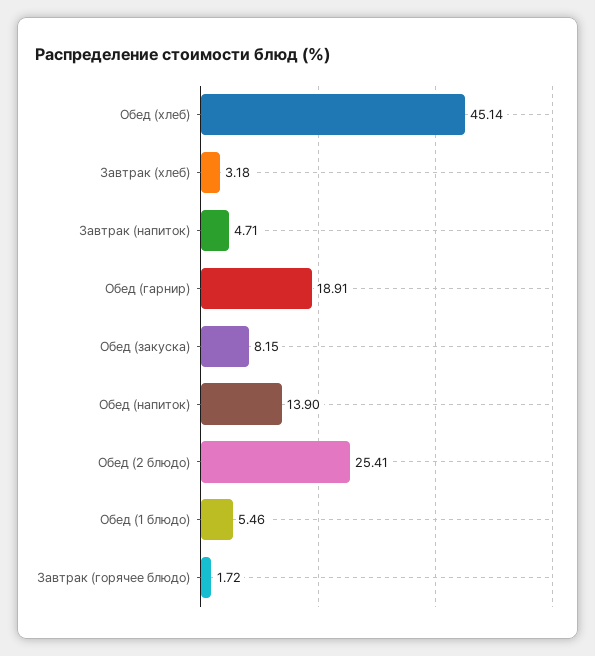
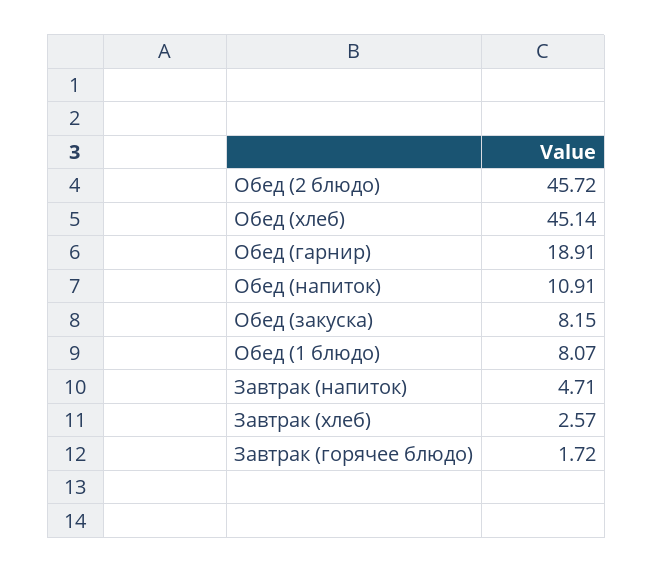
Завтрак (хлеб): 3.18 -> 2.57
Обед (напиток): 13.9 -> 10.91
Обед (2 блюдо): 25.41 -> 45.72
Обед (1 блюдо): 5.46 -> 8.07

